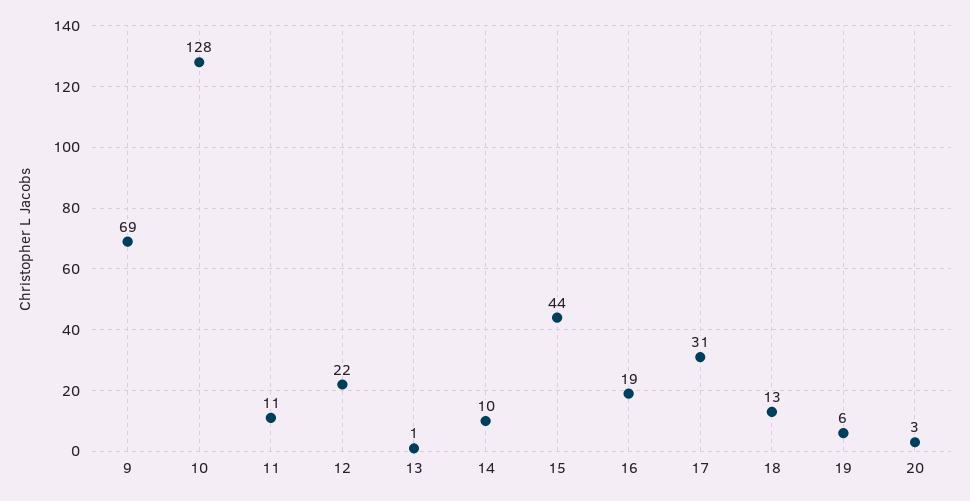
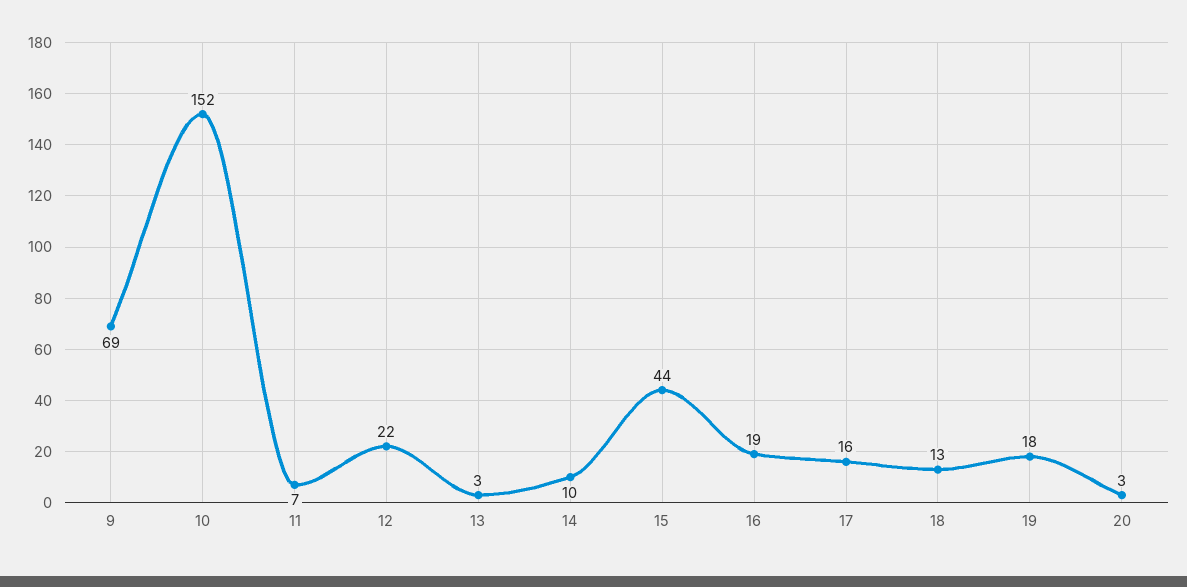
10: 128 -> 152
11: 11 -> 7
13: 1 -> 3
17: 31 -> 16
19: 6 -> 18

